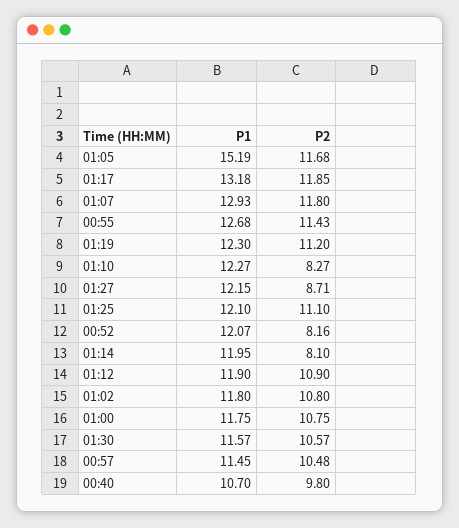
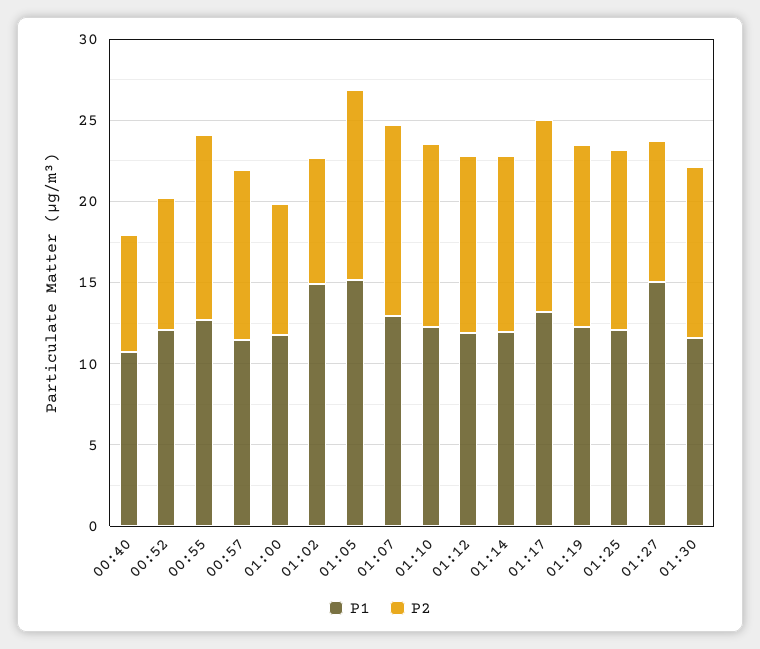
P2, 01:10: 8.27 -> 11
P1, 01:27: 12.15 -> 15
P2, 01:14: 8.1 -> 11
P1, 01:02: 11.8 -> 15
P2, 01:02: 10.8 -> 8
P2, 01:00: 10.75 -> 8
P2, 00:40: 9.8 -> 7

